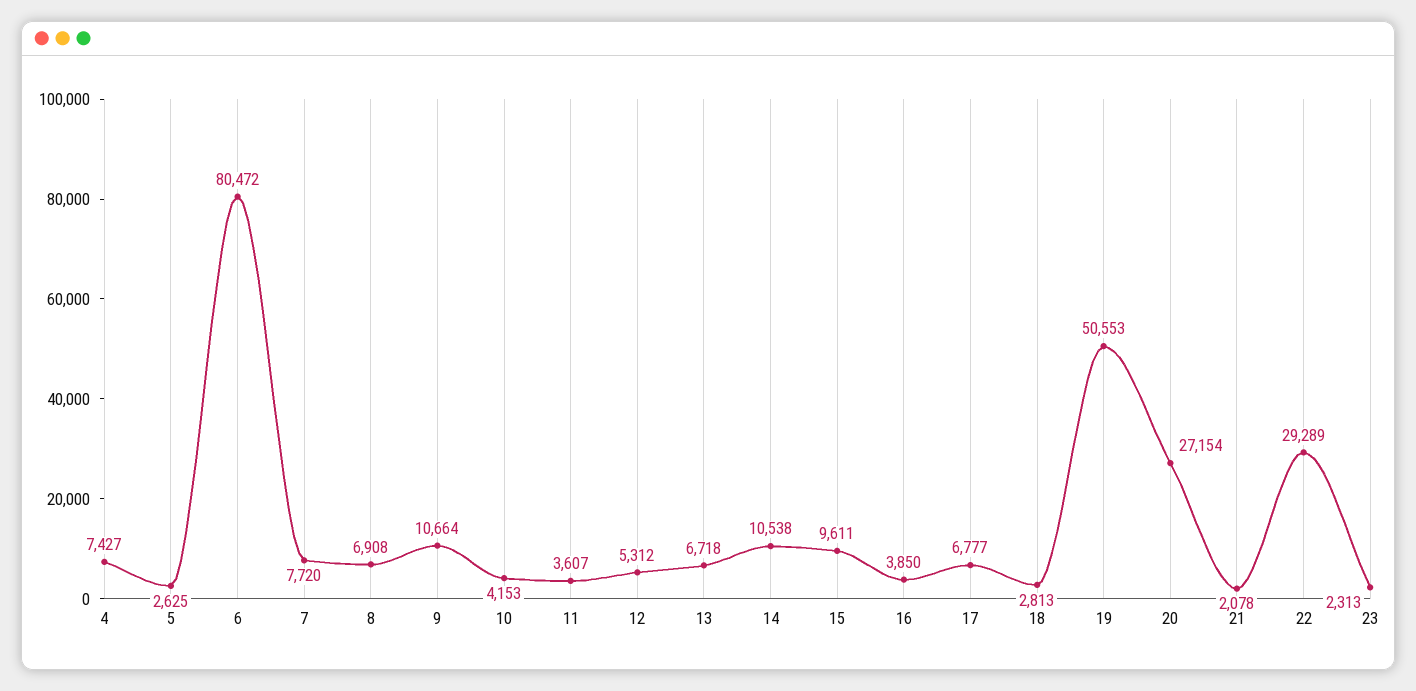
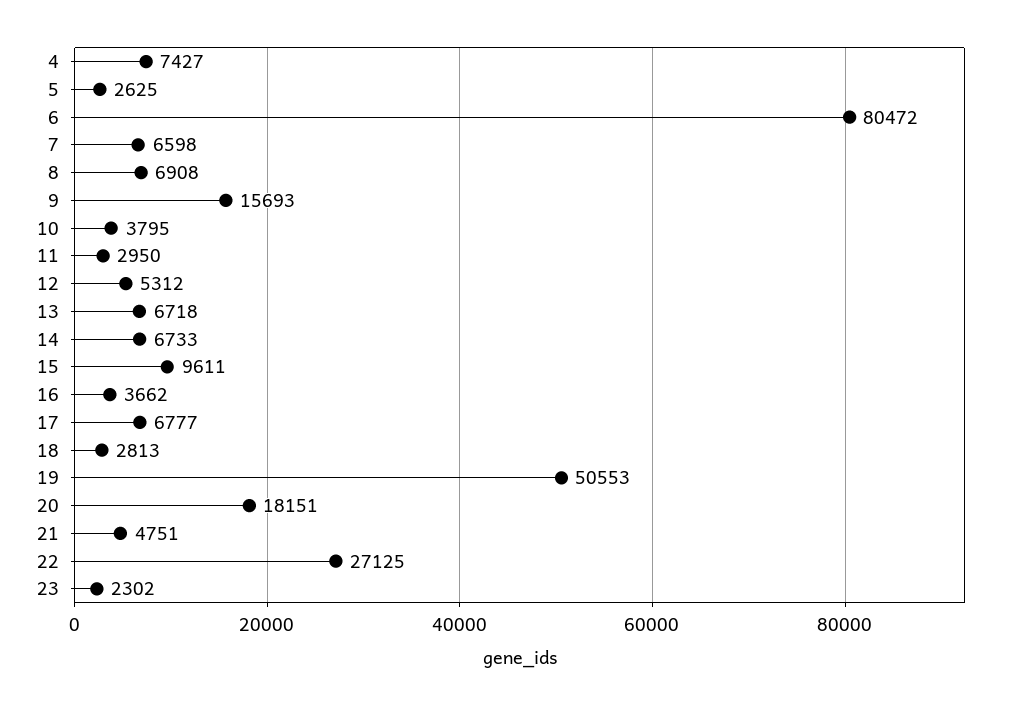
7: 7720 -> 6598
9: 10664 -> 15693
10: 4153 -> 3795
11: 3607 -> 2950
14: 10538 -> 6733
16: 3850 -> 3662
20: 27154 -> 18151
21: 2078 -> 4751
22: 29289 -> 27125
23: 2313 -> 2302

